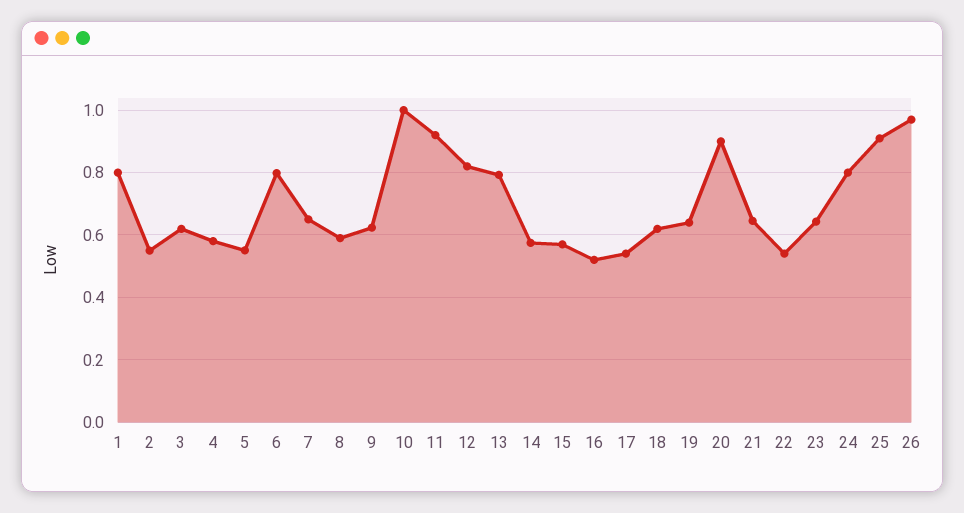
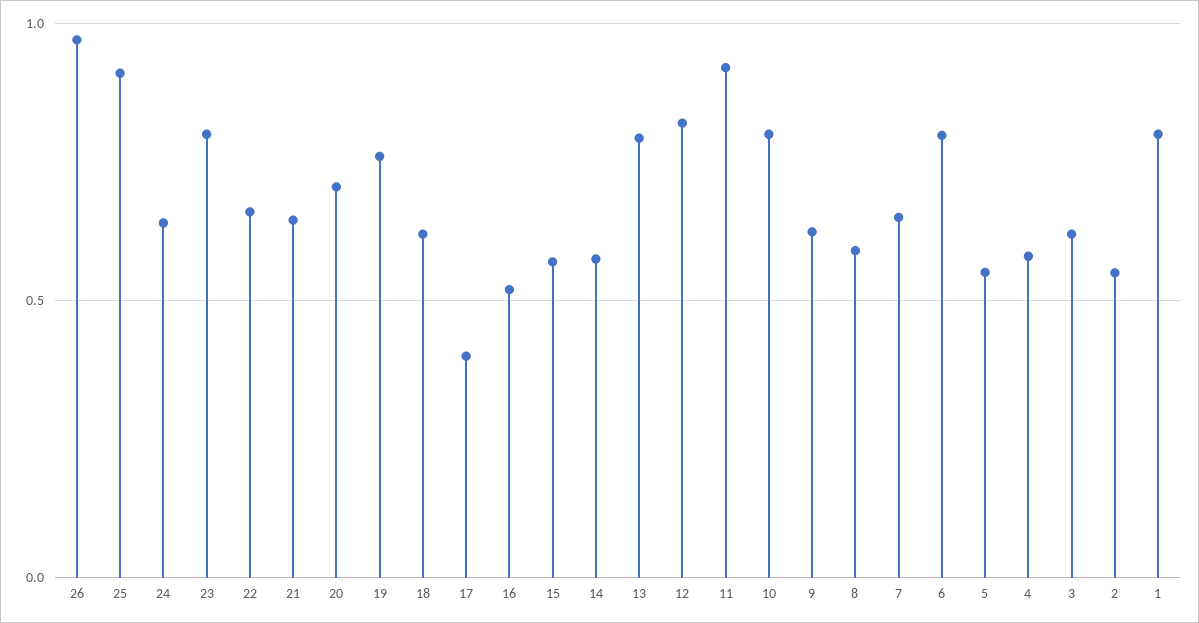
10: 1 -> 0.8
17: 0.54 -> 0.4
19: 0.64 -> 0.75
20: 0.9 -> 0.7
22: 0.54 -> 0.65
23: 0.64 -> 0.8
24: 0.8 -> 0.65

